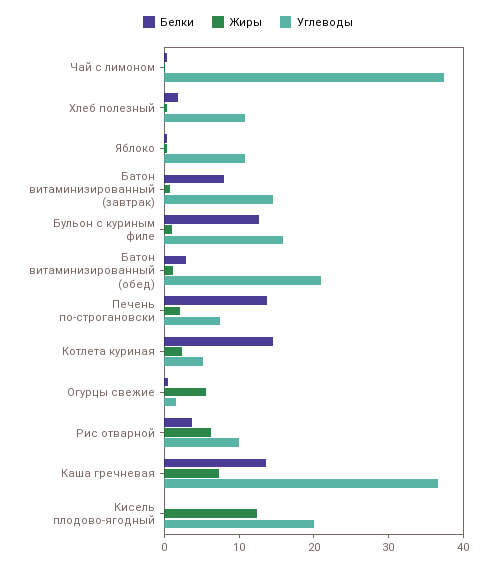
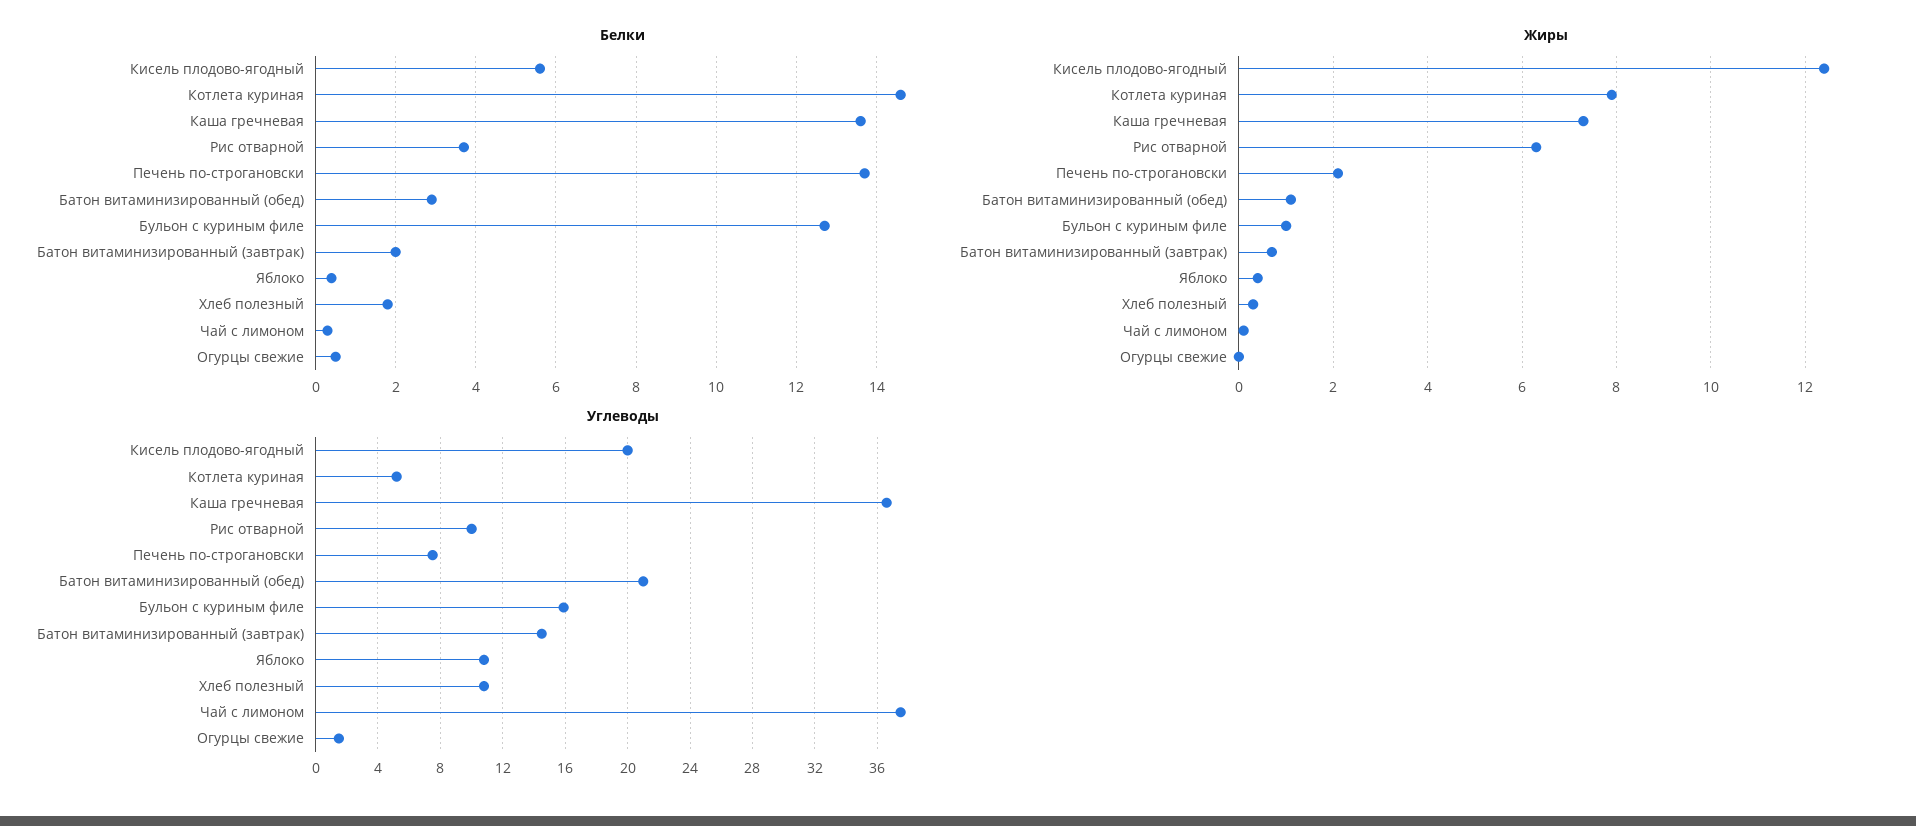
Белки, Батон витаминизированный (завтрак): 8 -> 2
Жиры, Котлета куриная: 2 -> 8
Жиры, Огурцы свежие: 6 -> 0
Белки, Кисель плодово-ягодный: 0 -> 5.5

